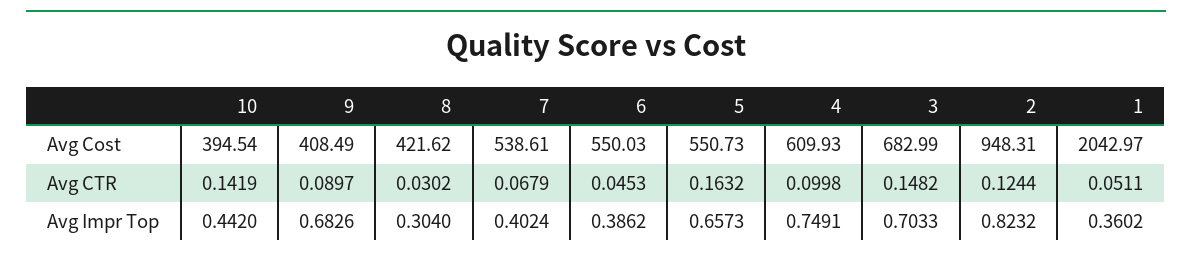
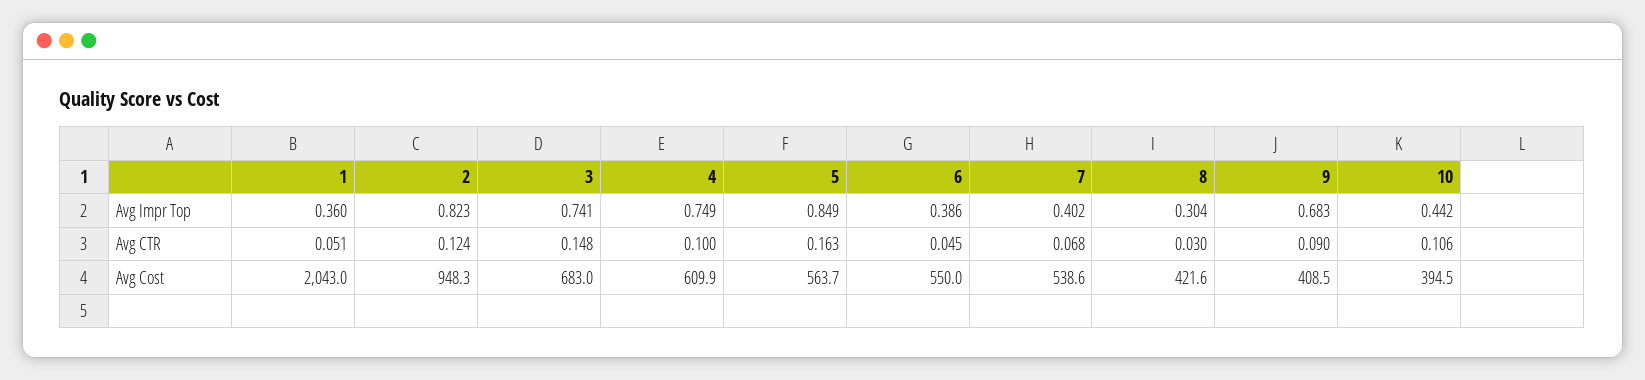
5, Avg Cost: 550.73 -> 563.7
10, Avg CTR: 0.1419 -> 0.106
5, Avg Impr Top: 0.6573 -> 0.849
3, Avg Impr Top: 0.7033 -> 0.741

